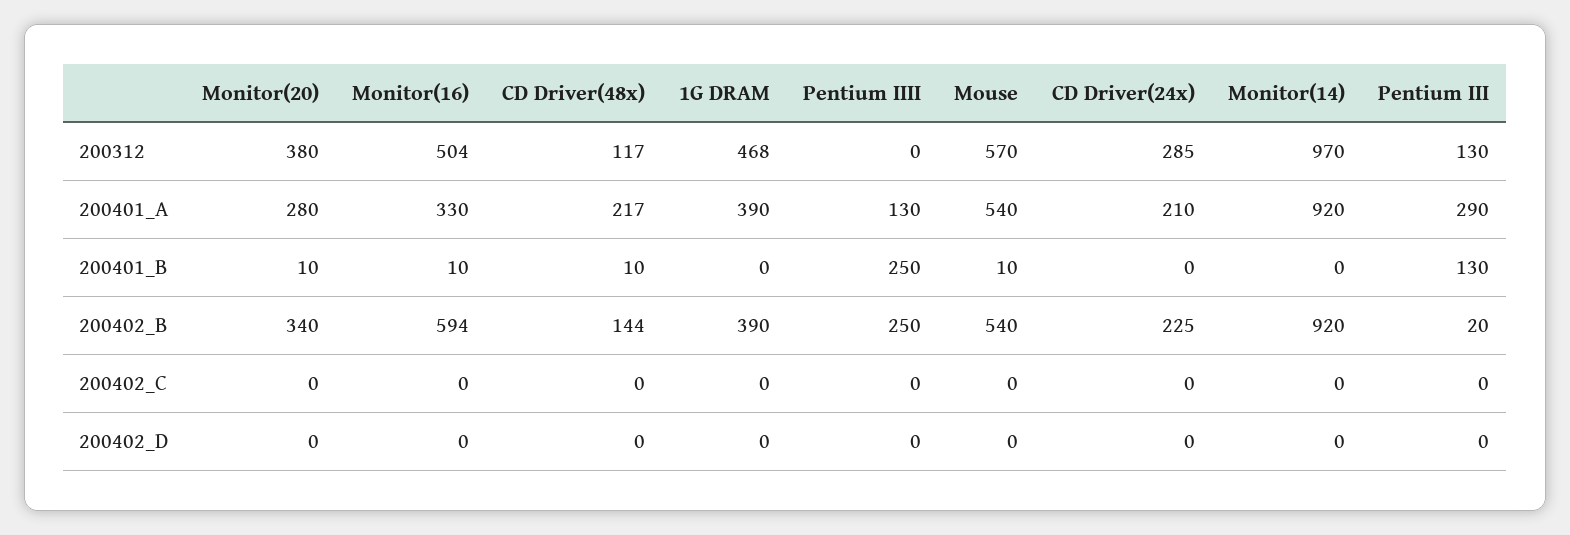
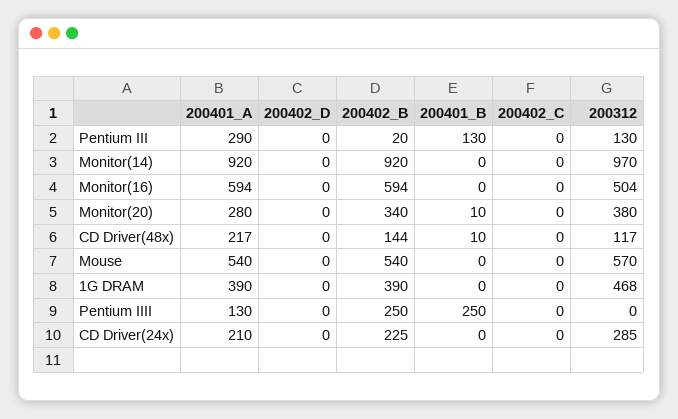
Monitor(16), 200401_A: 330 -> 594
Monitor(16), 200401_B: 10 -> 0
Mouse, 200401_B: 10 -> 0

